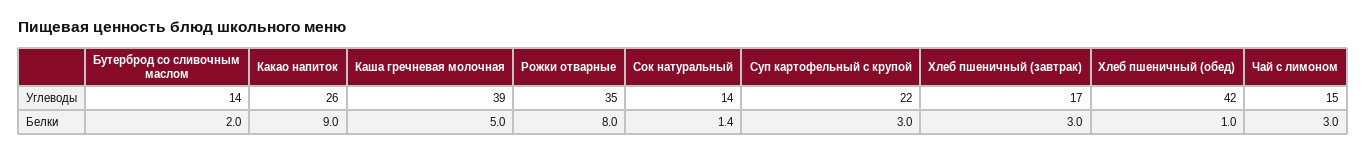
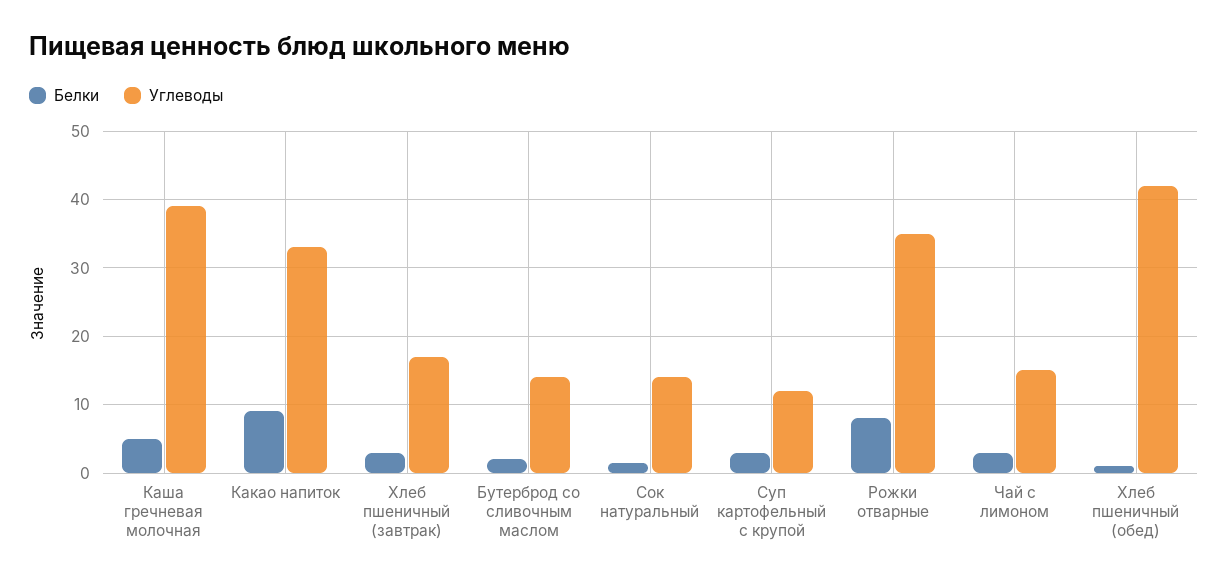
Углеводы, Какао напиток: 26 -> 33
Углеводы, Суп картофельный с крупой: 22 -> 12

